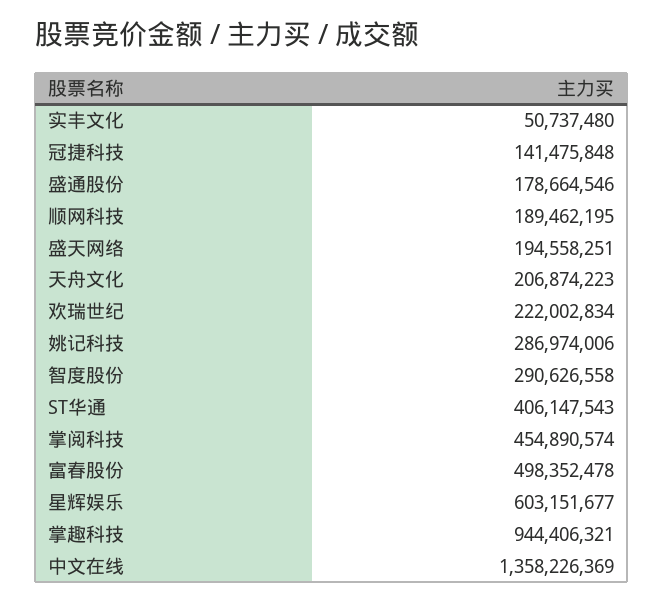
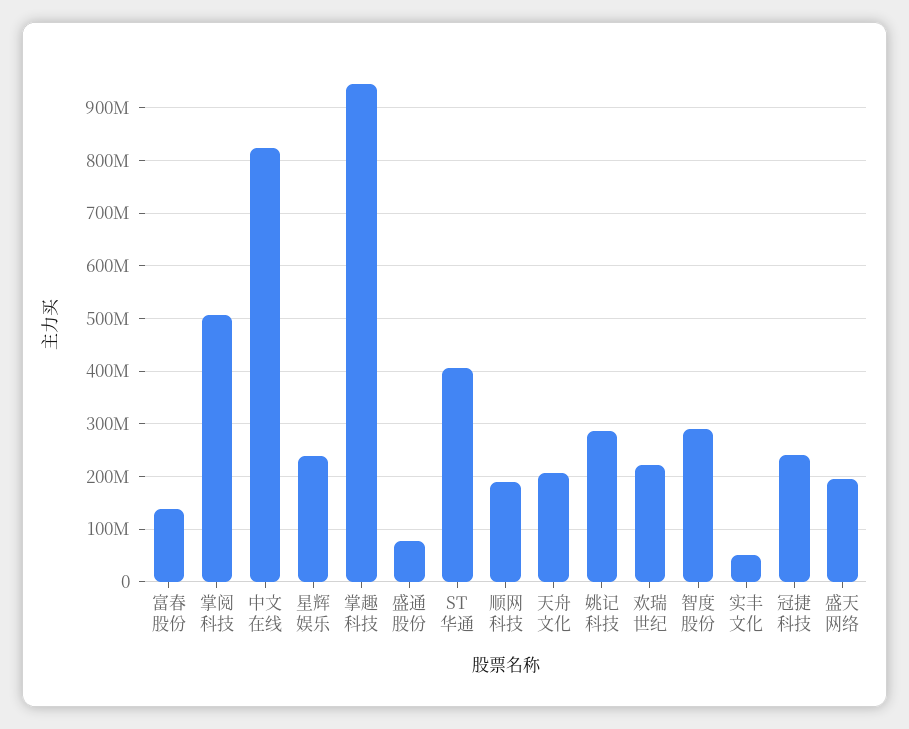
冠捷科技: 141475848 -> 240000000
盛通股份: 178664546 -> 80000000
掌阅科技: 454890574 -> 500000000
富春股份: 498352478 -> 140000000
星辉娱乐: 603151677 -> 240000000
中文在线: 1358226369 -> 820000000

